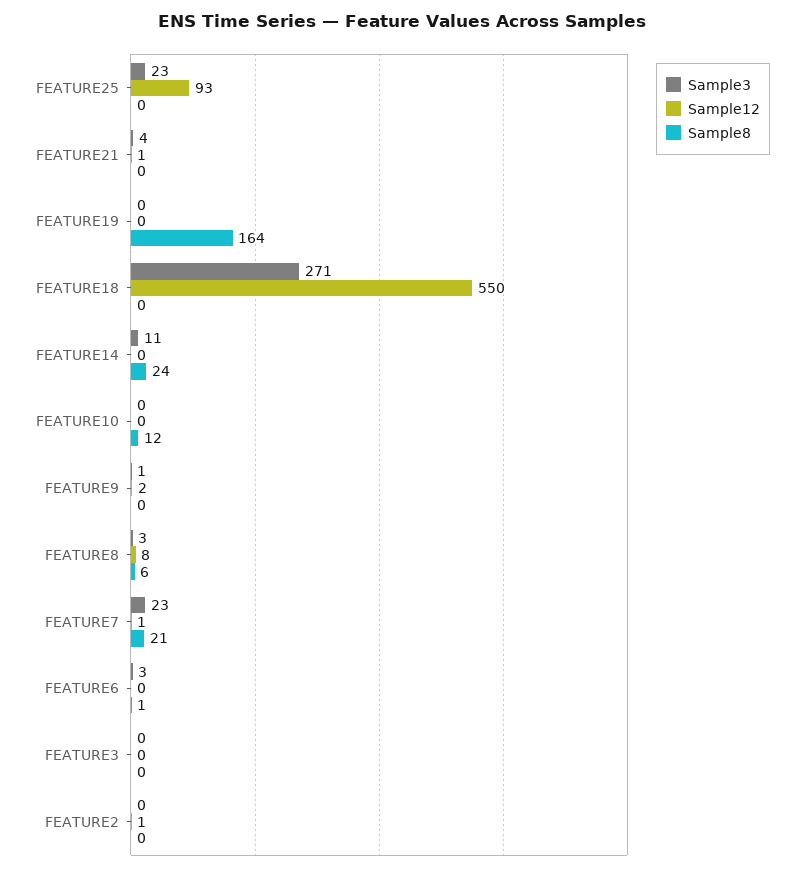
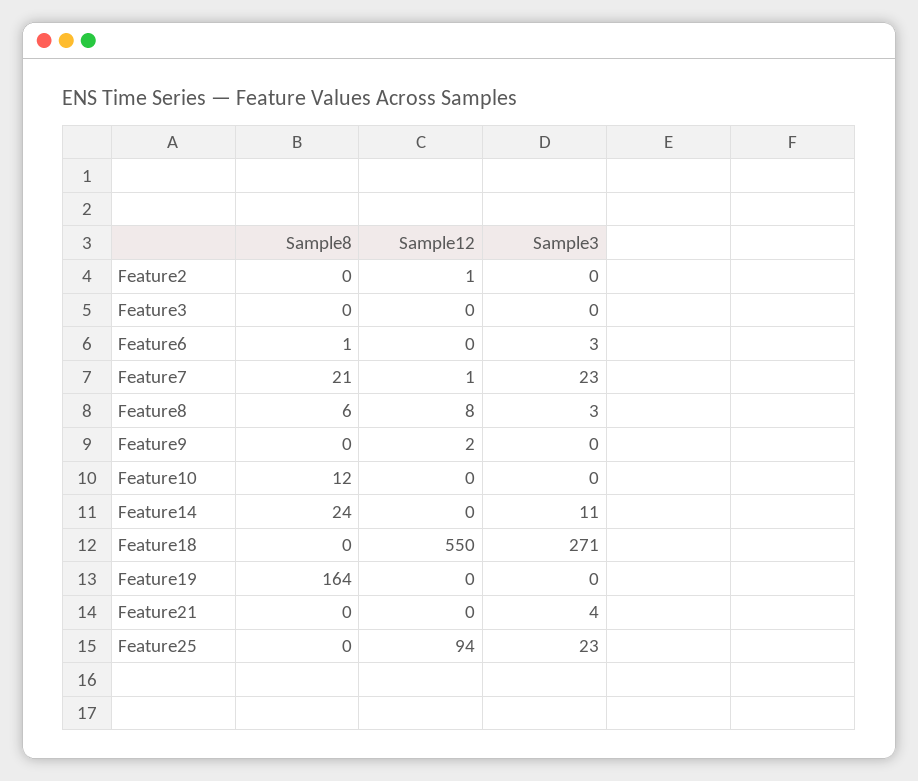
Sample12, FEATURE25: 93 -> 94
Sample12, FEATURE21: 1 -> 0
Sample3, FEATURE9: 1 -> 0

